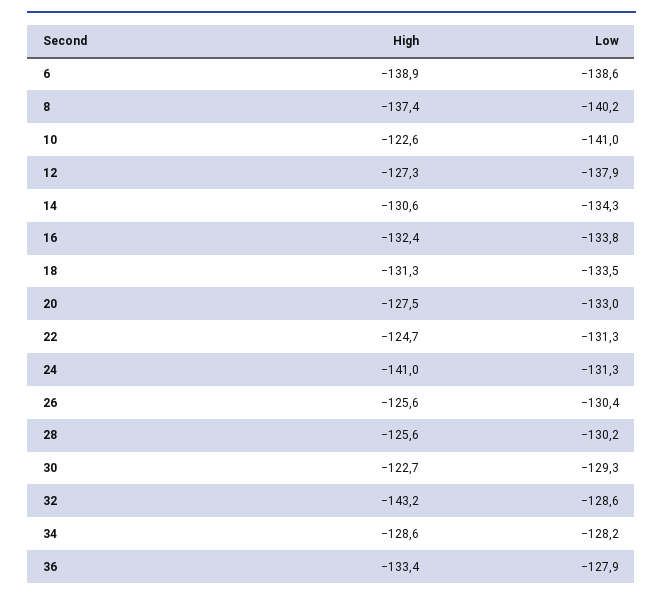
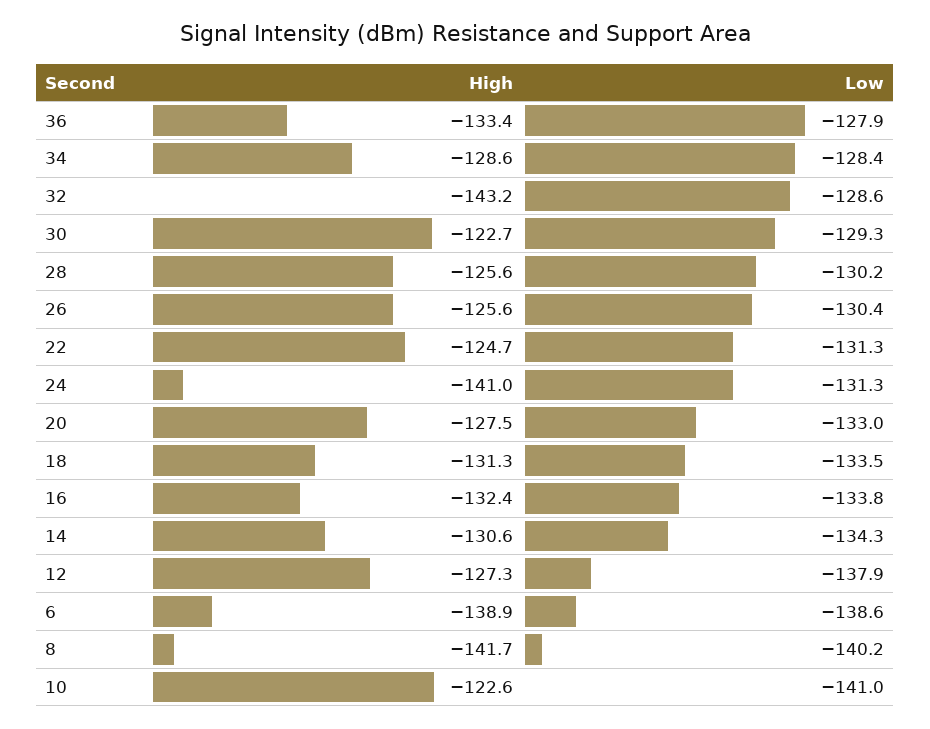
High, 8: -137.4 -> -141.7
Low, 34: -128.2 -> -128.4

